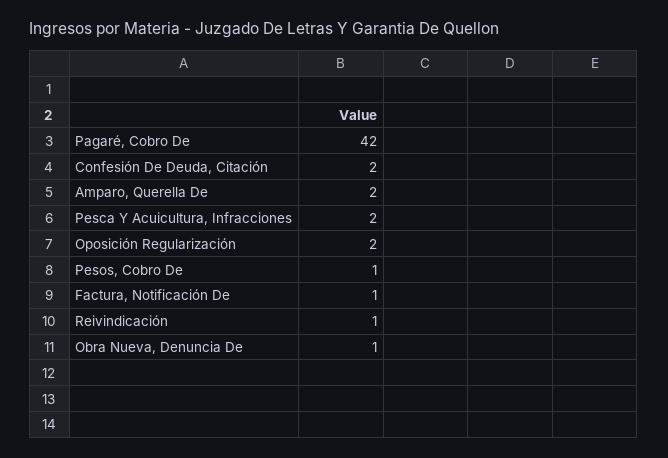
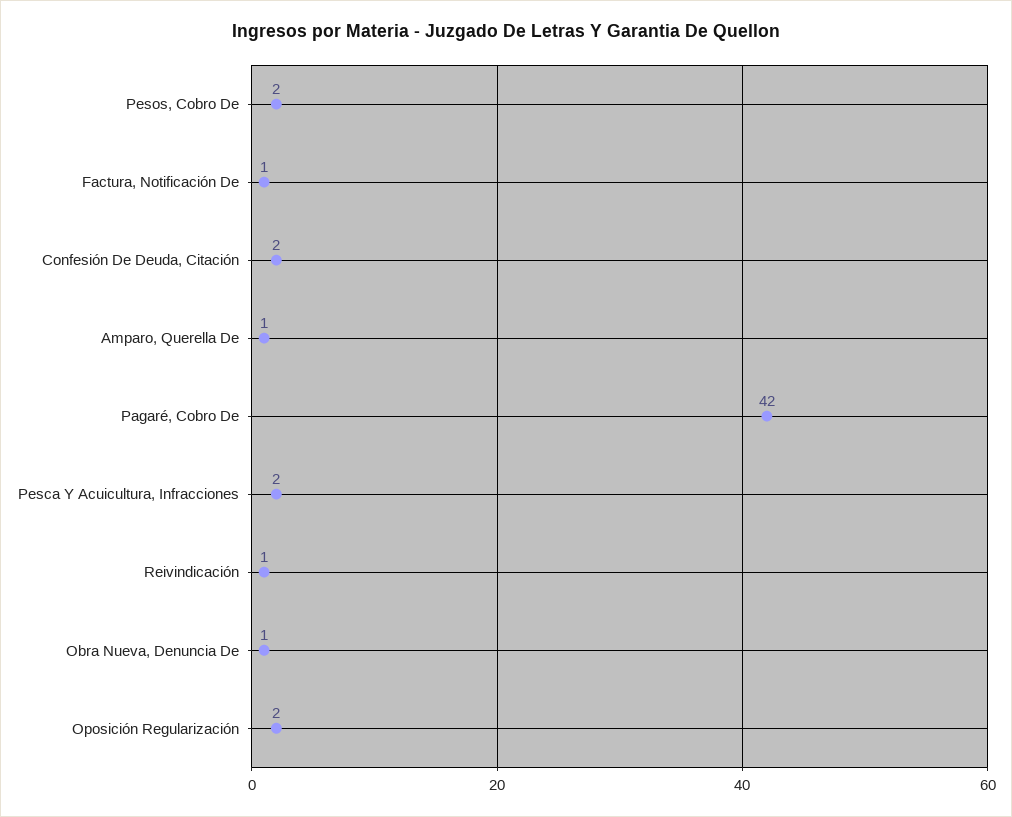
Amparo, Querella De: 2 -> 1
Pesos, Cobro De: 1 -> 2

